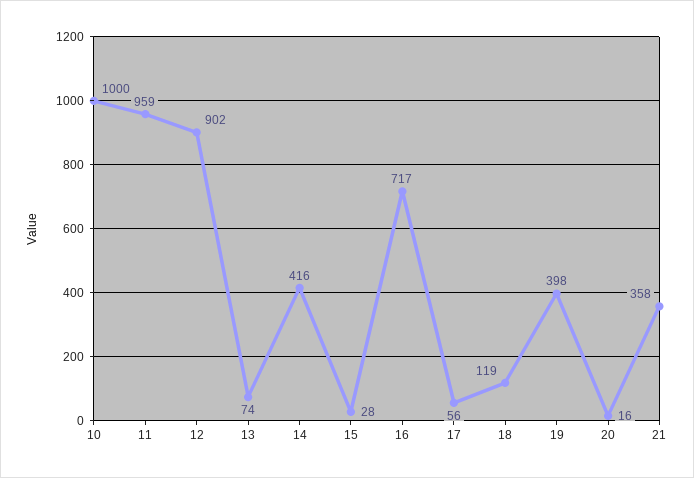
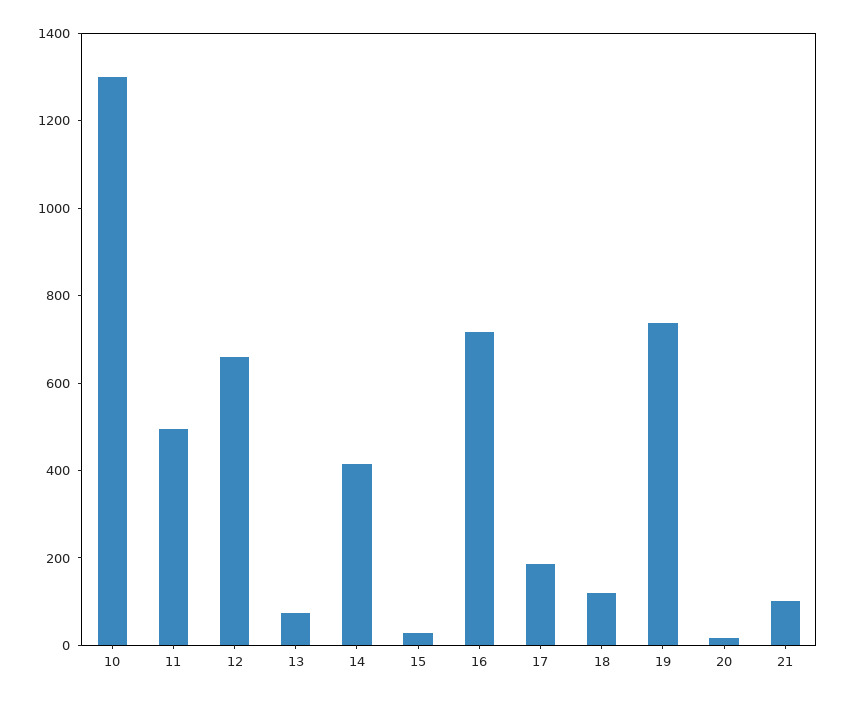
10: 1000 -> 1300
11: 959 -> 500
12: 902 -> 650
17: 56 -> 200
19: 398 -> 750
21: 358 -> 100

